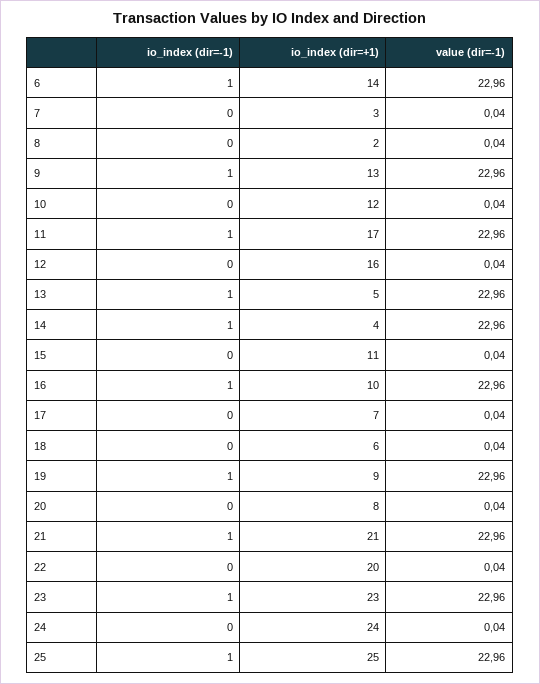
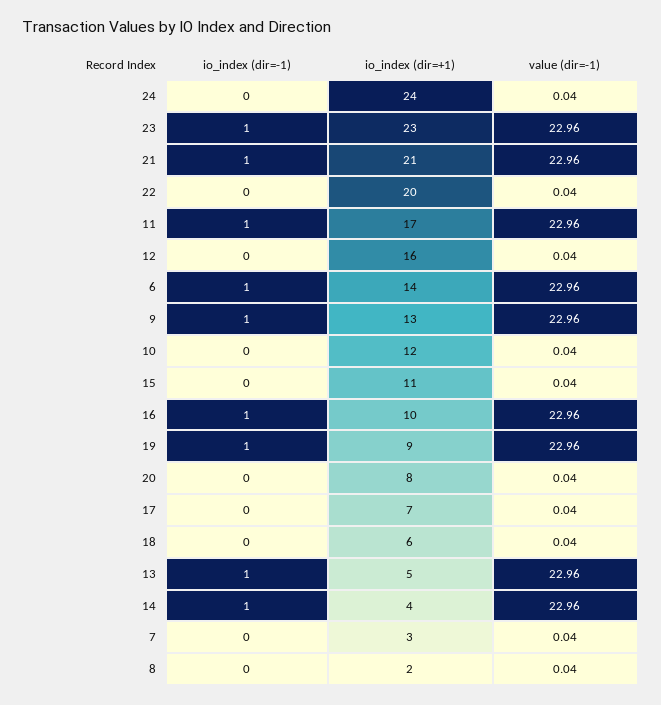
io_index (dir=-1), 25: 1 -> none
io_index (dir=+1), 25: 25 -> none
value (dir=-1), 25: 22.96 -> none

